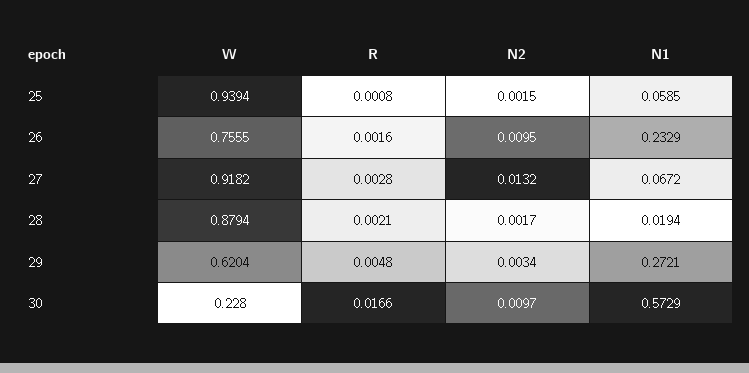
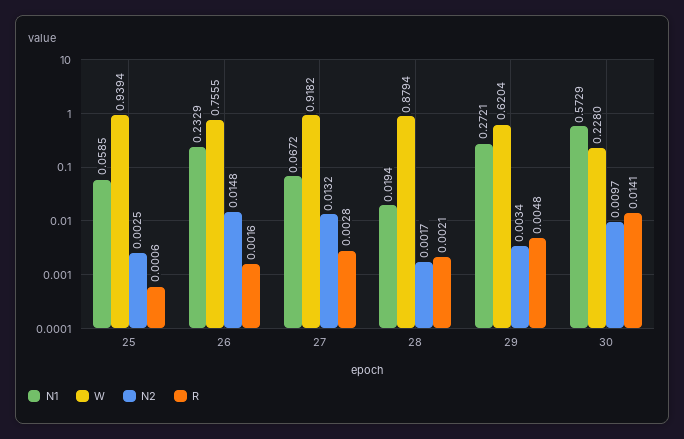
R, 25: 0.0008 -> 0.0006
N2, 25: 0.0015 -> 0.0025
N2, 26: 0.0095 -> 0.0148
R, 30: 0.0166 -> 0.0141

